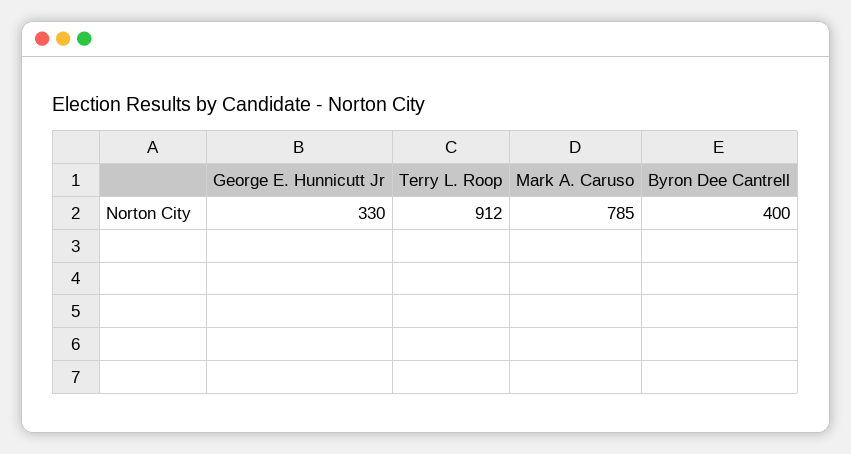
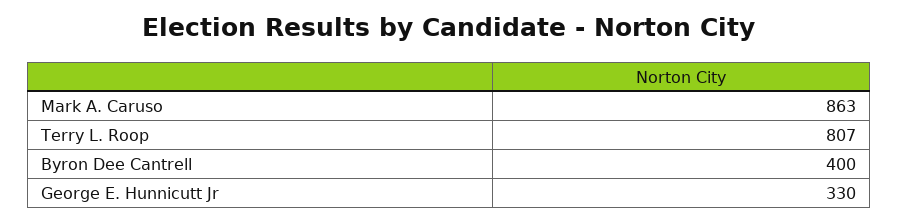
Terry L. Roop: 912 -> 807
Mark A. Caruso: 785 -> 863

